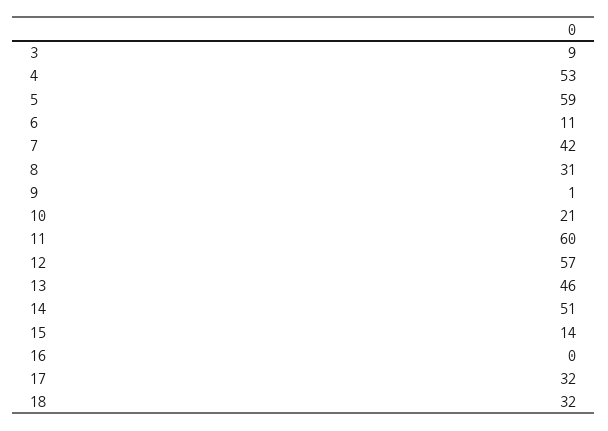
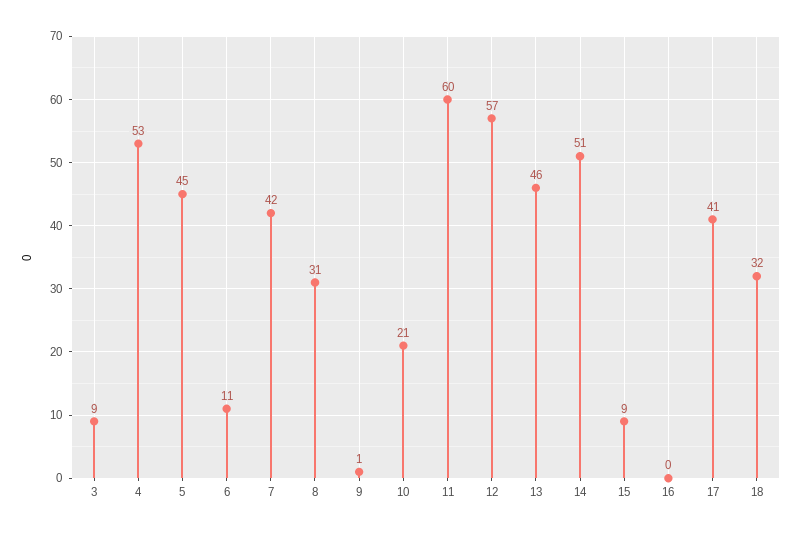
5: 59 -> 45
15: 14 -> 9
17: 32 -> 41

